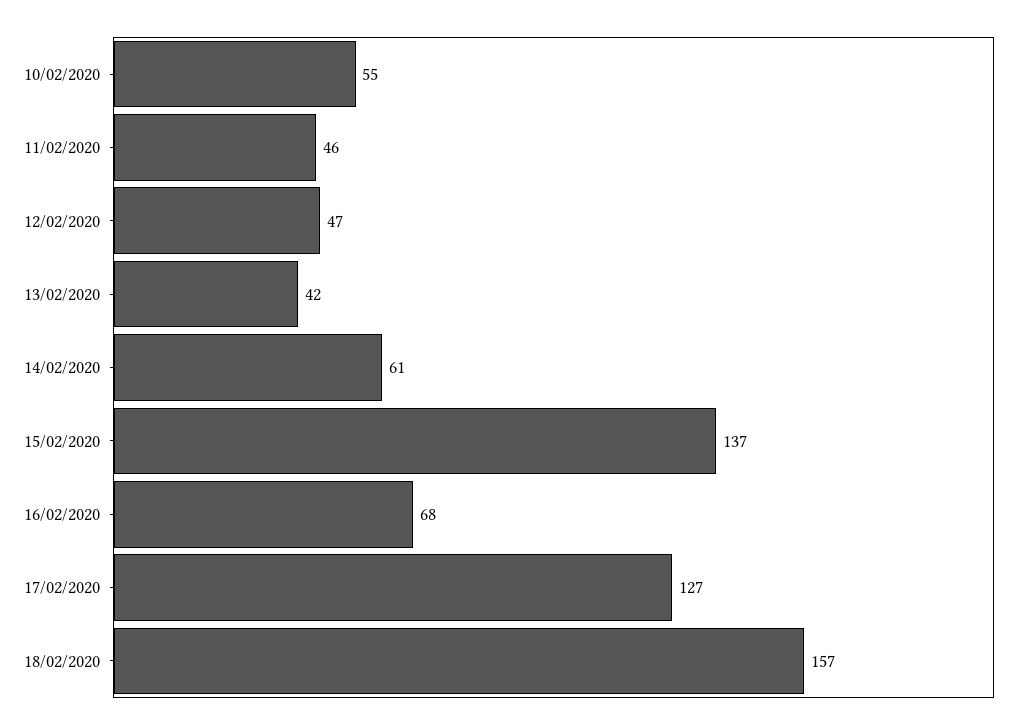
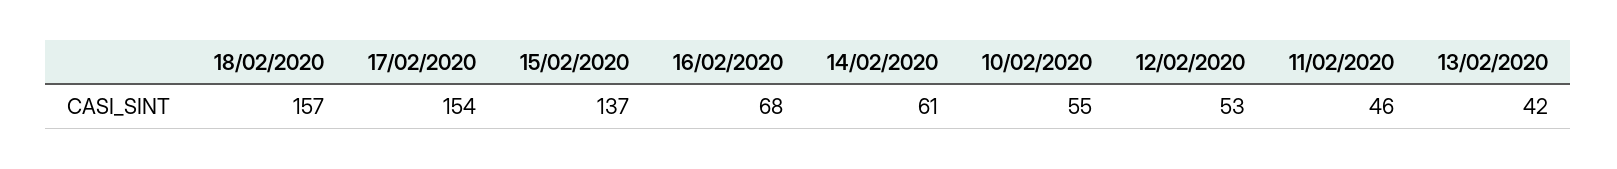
12/02/2020: 47 -> 53
17/02/2020: 127 -> 154

